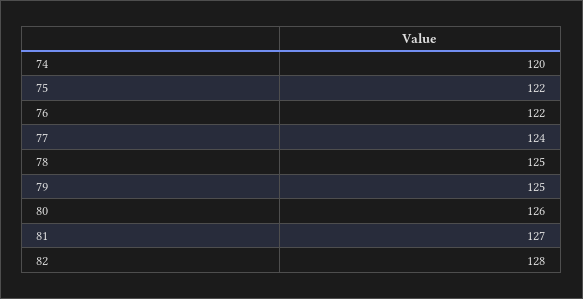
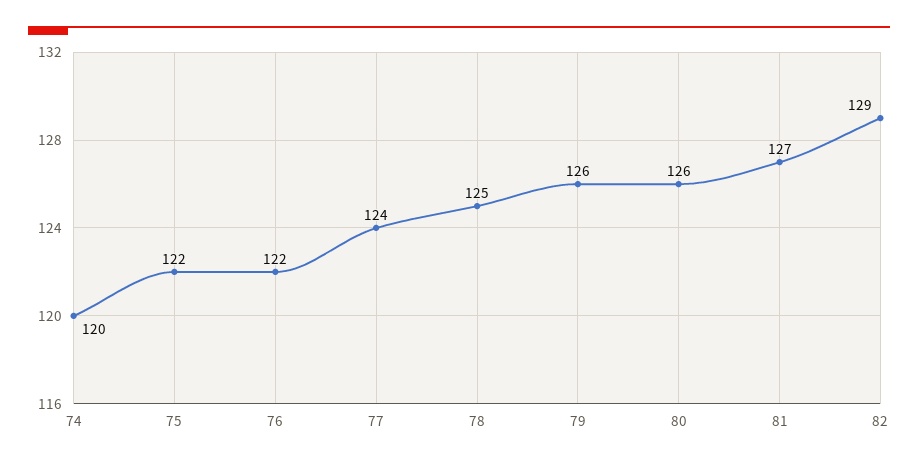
79: 125 -> 126
82: 128 -> 129

